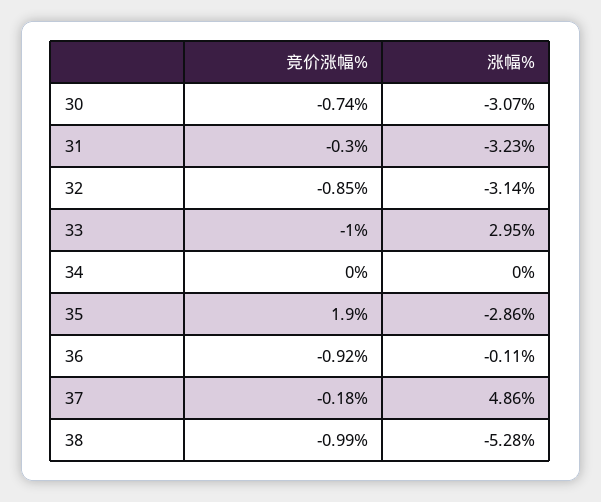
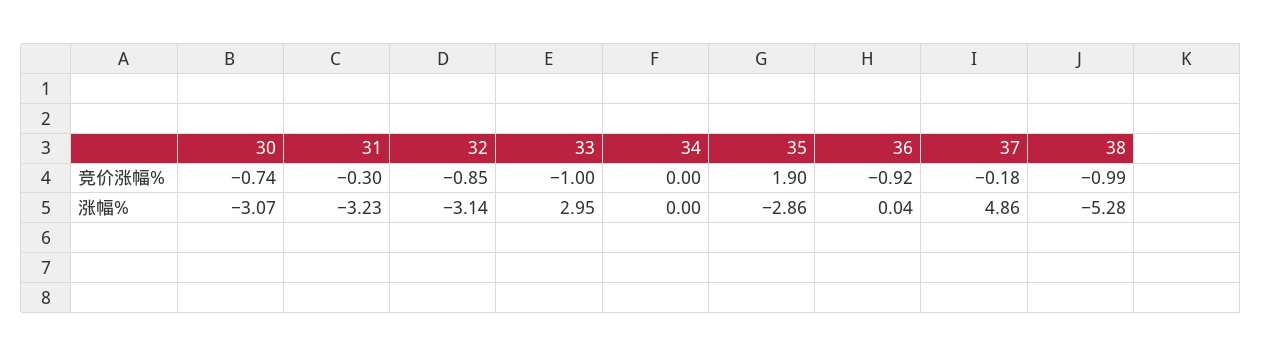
涨幅%, 36: -0.11 -> 0.04

